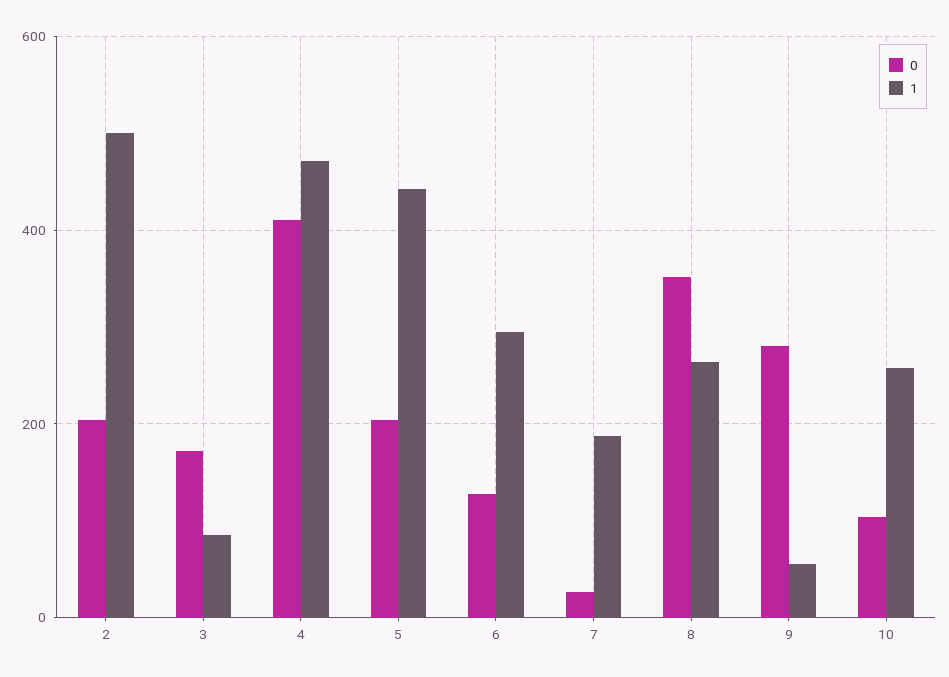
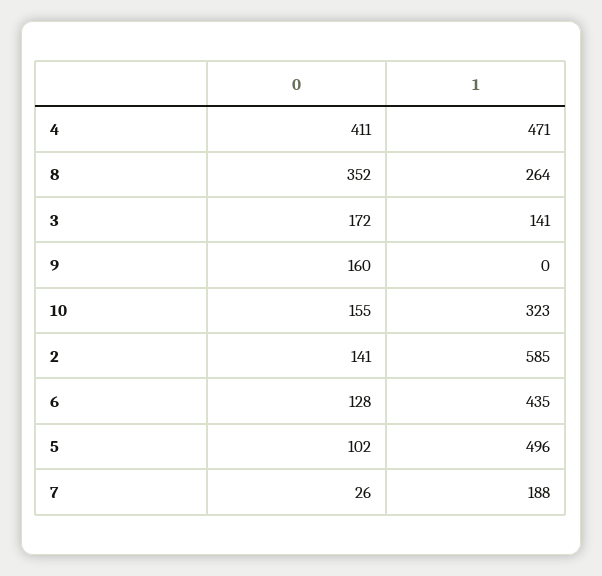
0, 2: 200 -> 141
1, 2: 500 -> 585
1, 3: 80 -> 141
0, 5: 200 -> 102
1, 5: 440 -> 496
1, 6: 300 -> 435
0, 9: 280 -> 160
1, 9: 60 -> 0
0, 10: 100 -> 155
1, 10: 260 -> 323

